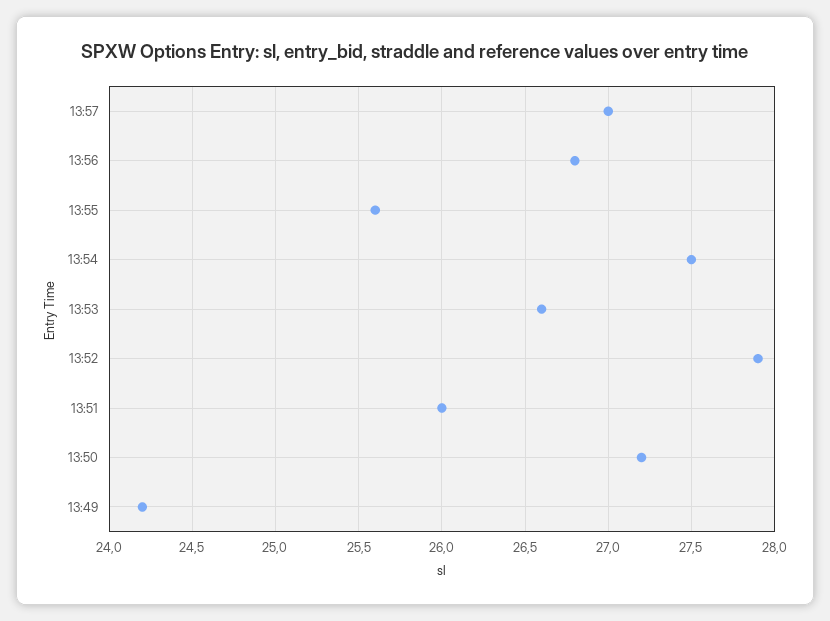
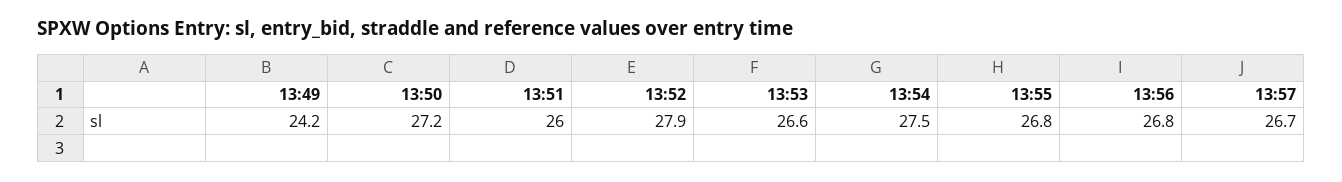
13:57: 27 -> 26.7
13:55: 25.6 -> 26.8

